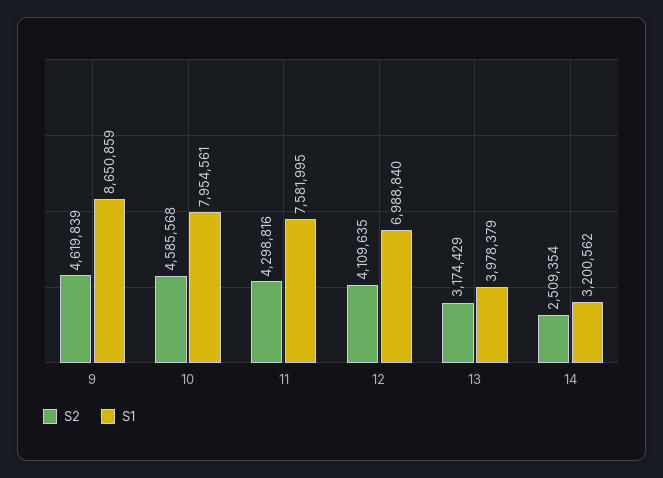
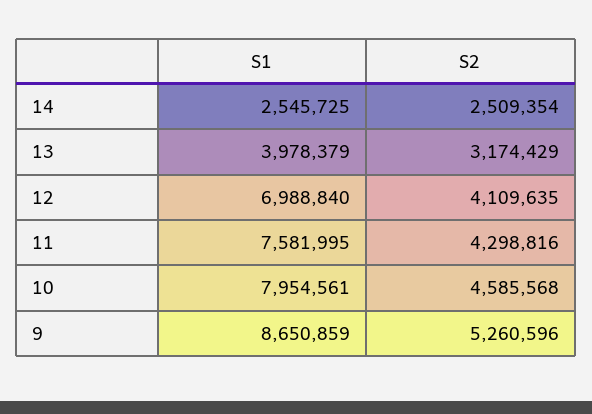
S2, 9: 4619839 -> 5260596
S1, 14: 3200562 -> 2545725

